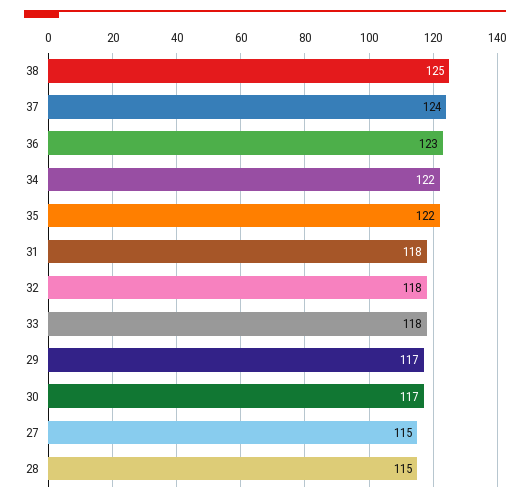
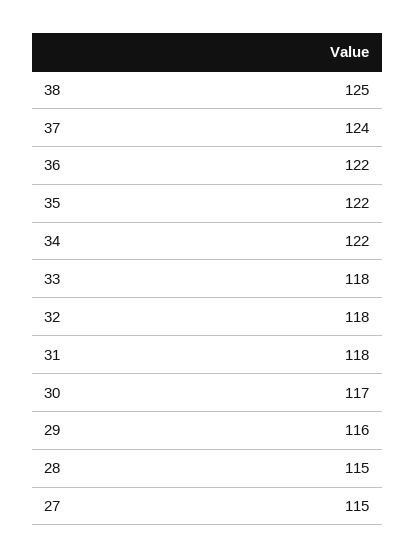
36: 123 -> 122
29: 117 -> 116

